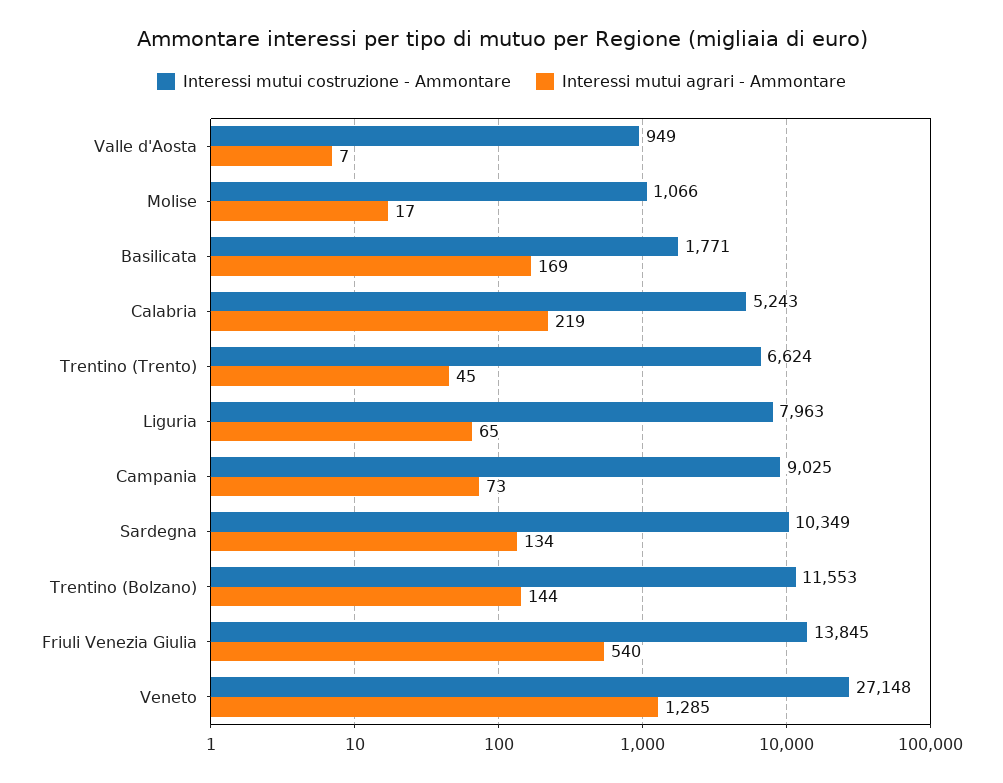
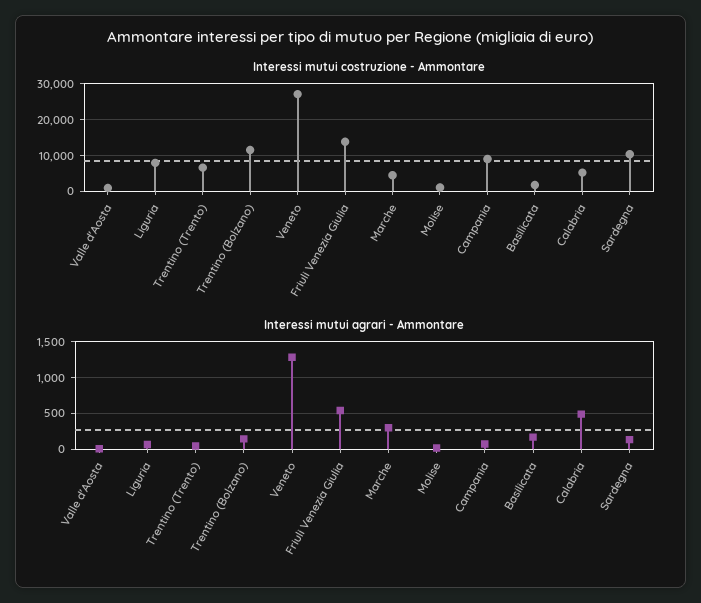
Interessi mutui agrari - Ammontare, Calabria: 219 -> 500
Interessi mutui costruzione - Ammontare, Marche: none -> 4000
Interessi mutui agrari - Ammontare, Marche: none -> 300

